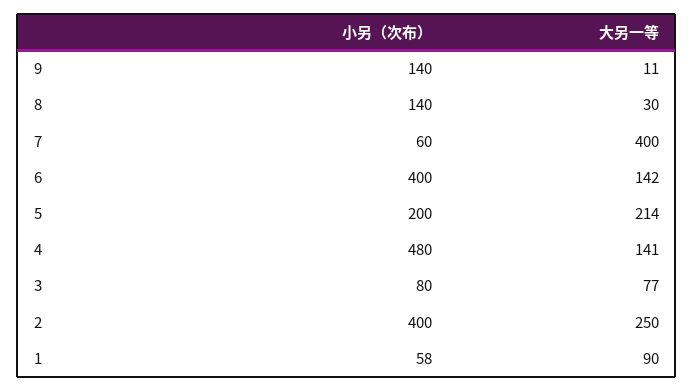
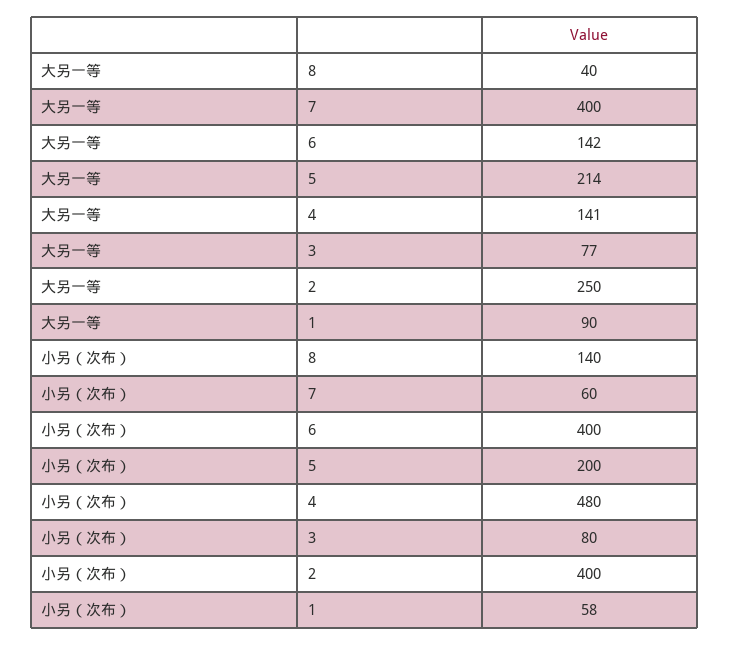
小另（次布）, 9: 140 -> none
大另一等, 9: 11 -> none
大另一等, 8: 30 -> 40

